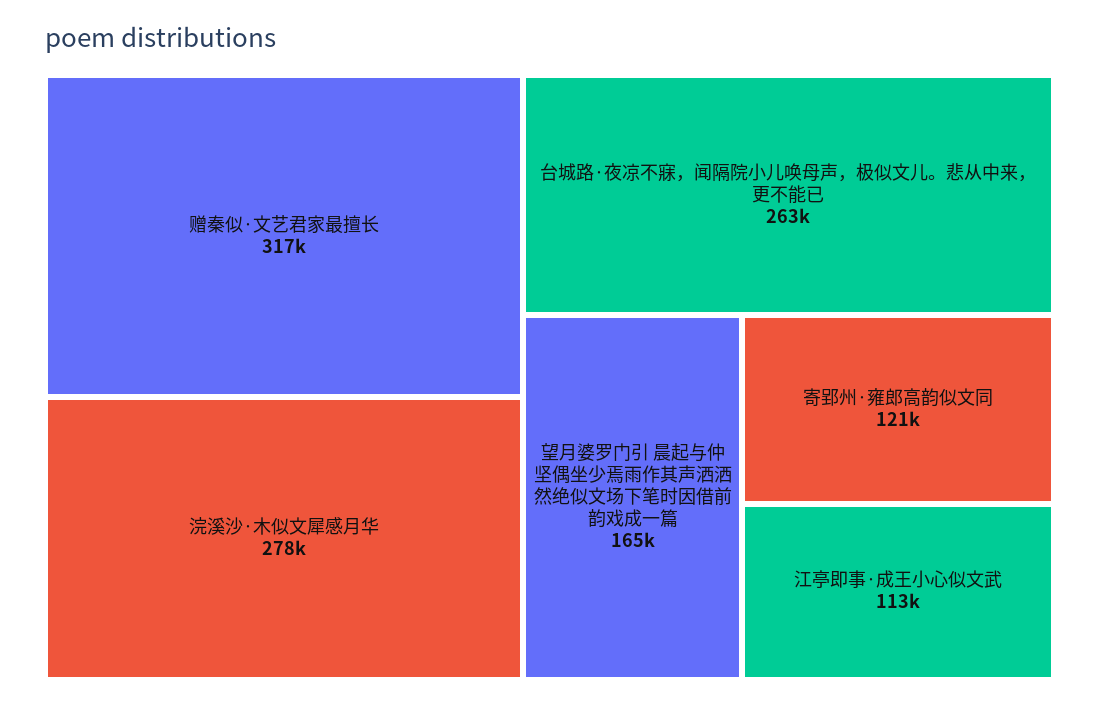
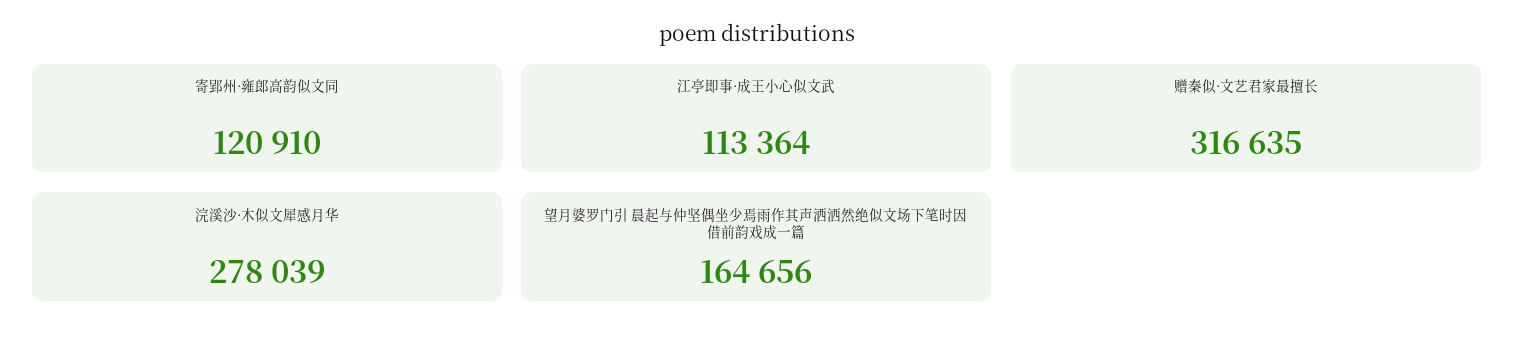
台城路·夜凉不寐，闻隔院小儿唤母声，极似文儿。悲从中来，更不能已: 263000 -> none

